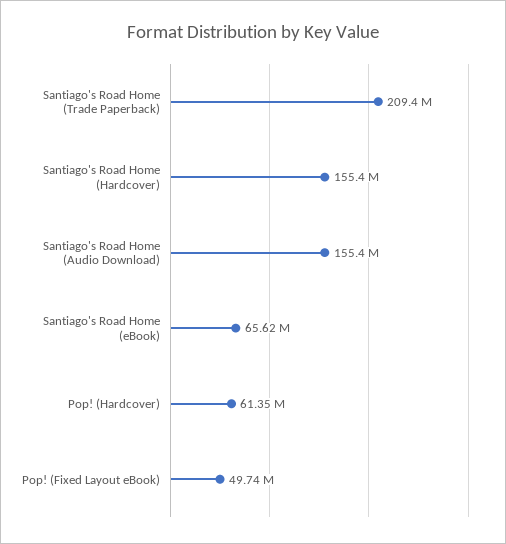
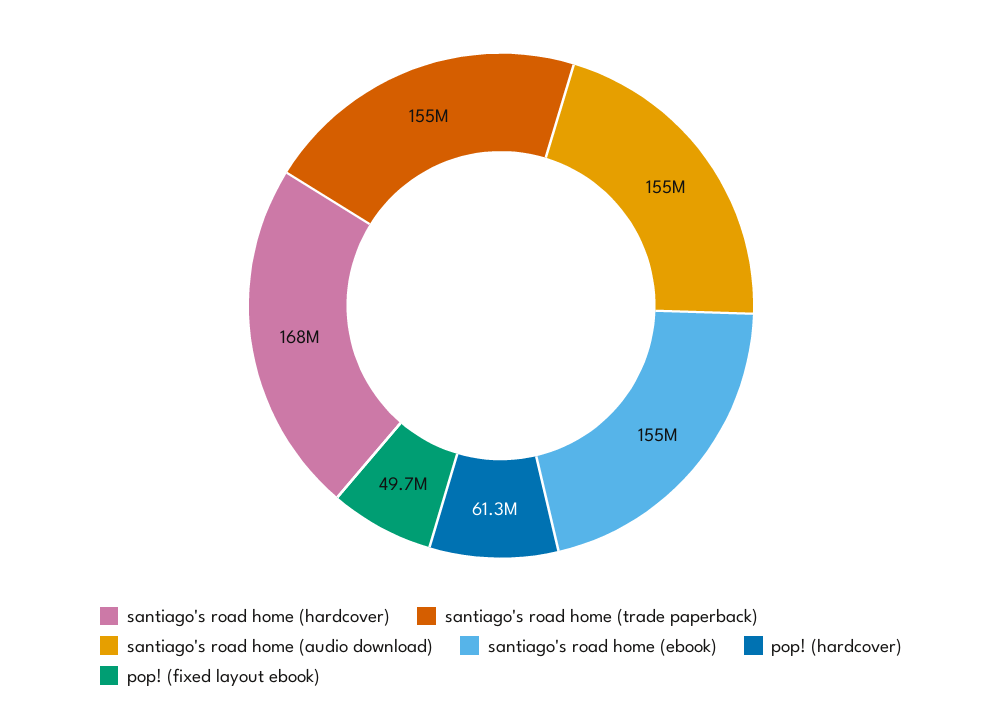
Santiago's Road Home (Trade Paperback): 209400000 -> 155000000
Santiago's Road Home (Hardcover): 155400000 -> 168000000
Santiago's Road Home (eBook): 65620000 -> 155000000

